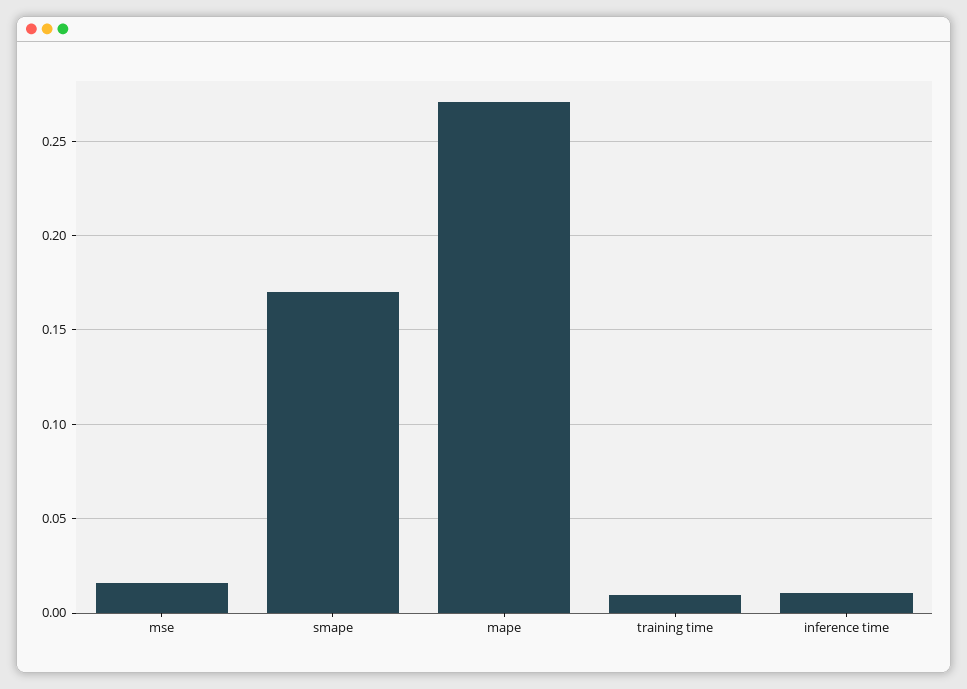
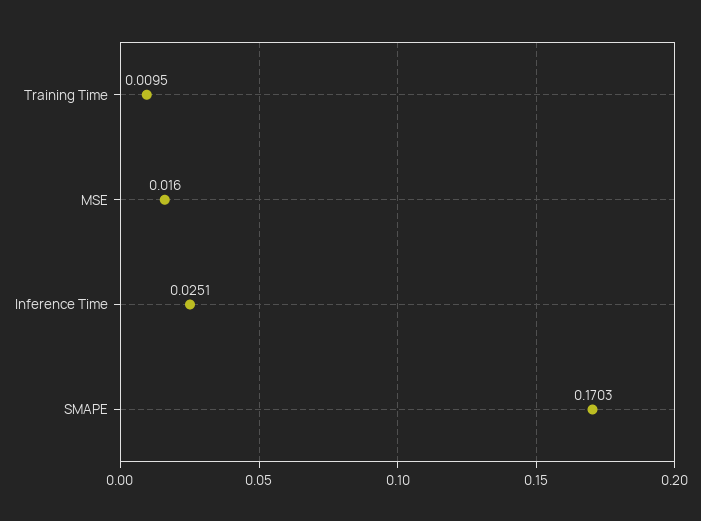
mape: 0.27 -> none
inference time: 0.01 -> 0.0251

